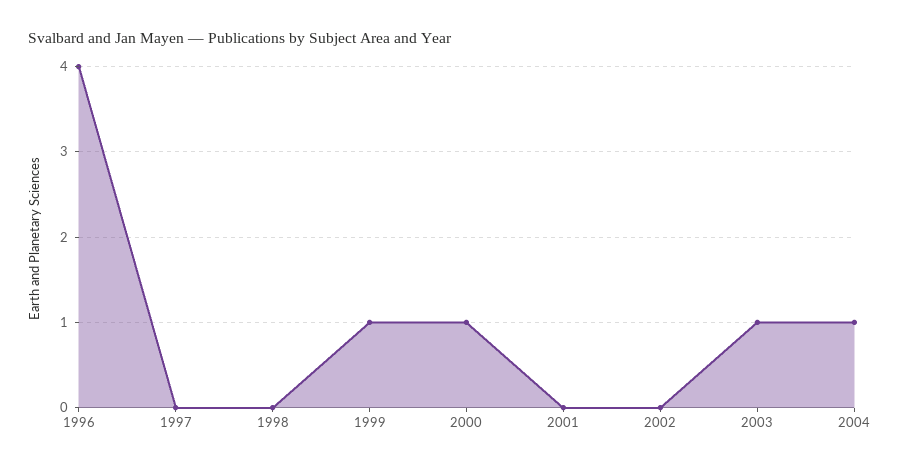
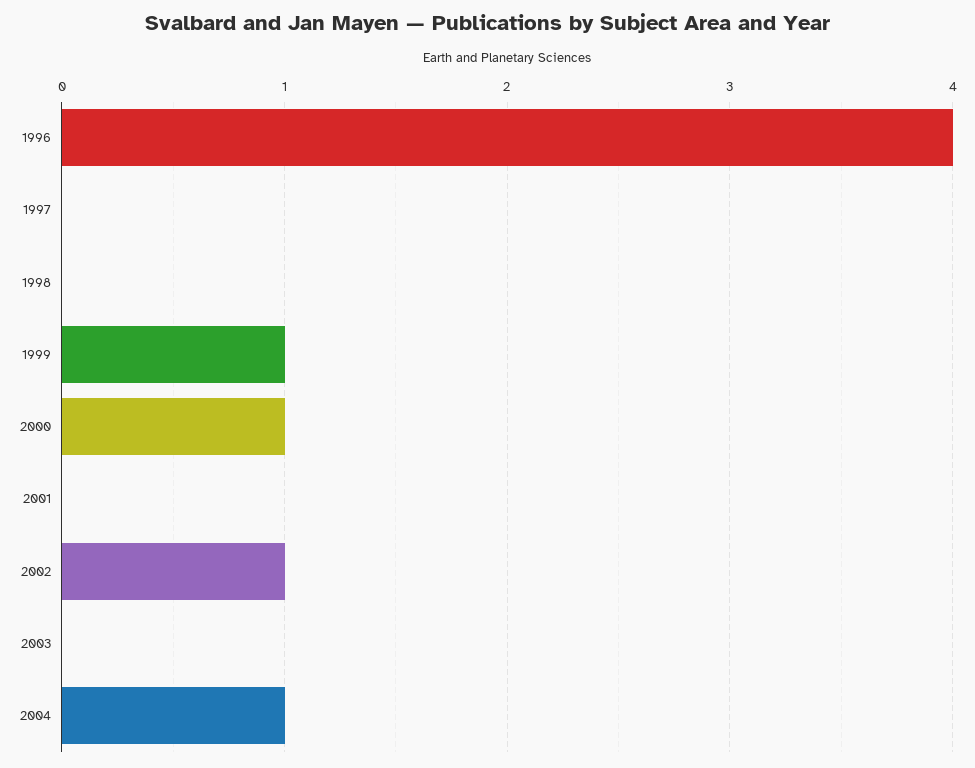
2002: 0 -> 1
2003: 1 -> 0

